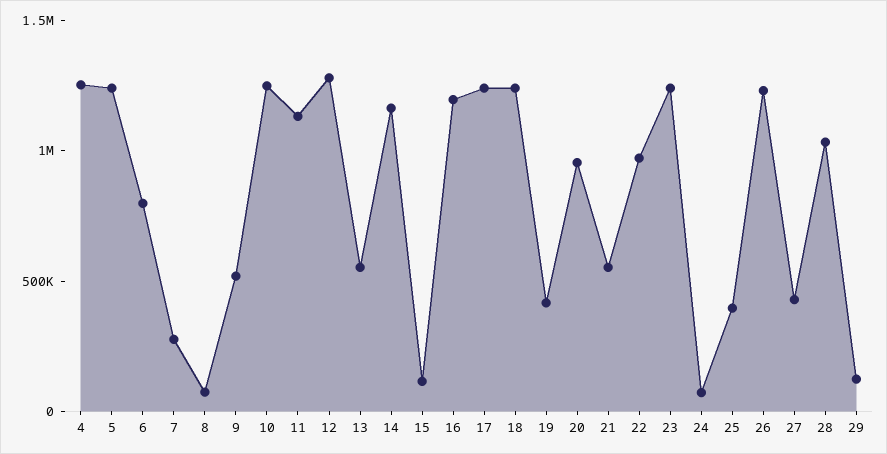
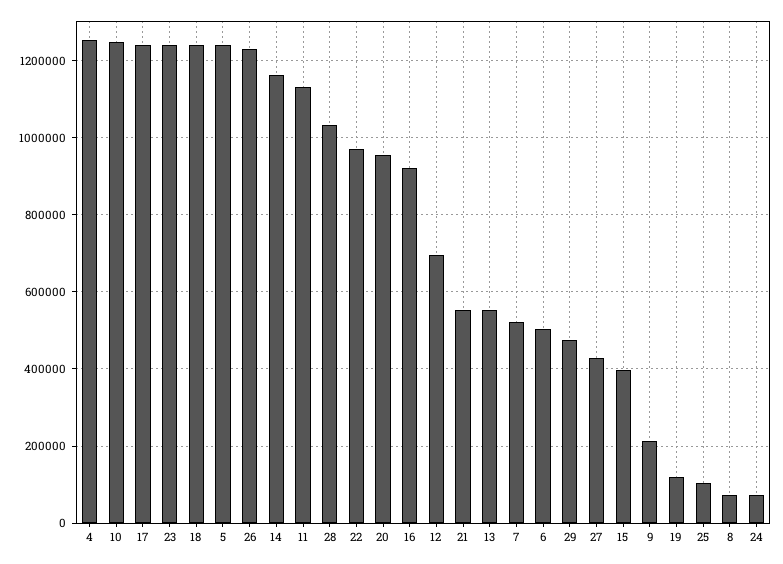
6: 800000 -> 500000
7: 300000 -> 520000
9: 500000 -> 220000
12: 1300000 -> 700000
15: 100000 -> 400000
16: 1200000 -> 920000
19: 400000 -> 120000
25: 400000 -> 100000
29: 100000 -> 480000

